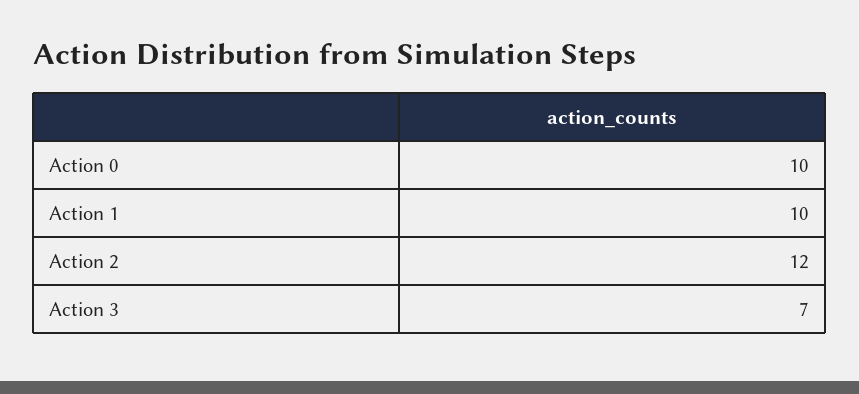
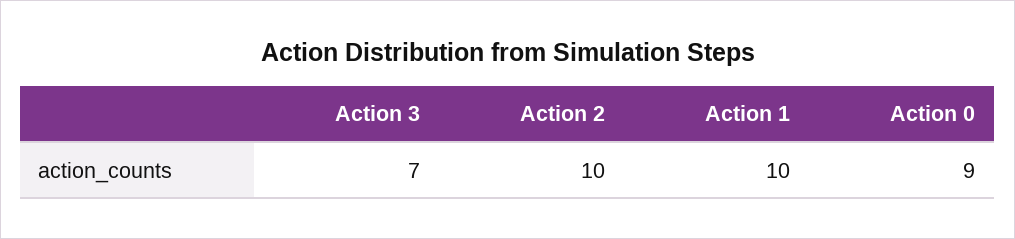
Action 0: 10 -> 9
Action 2: 12 -> 10

